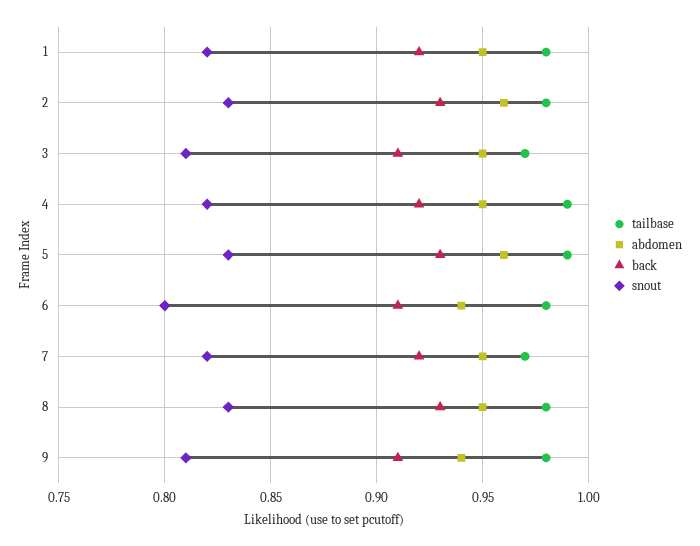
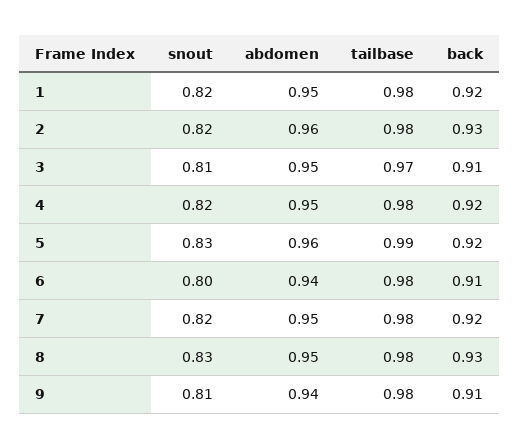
snout, 2: 0.83 -> 0.82
tailbase, 4: 0.99 -> 0.98
back, 5: 0.93 -> 0.92
tailbase, 7: 0.97 -> 0.98

